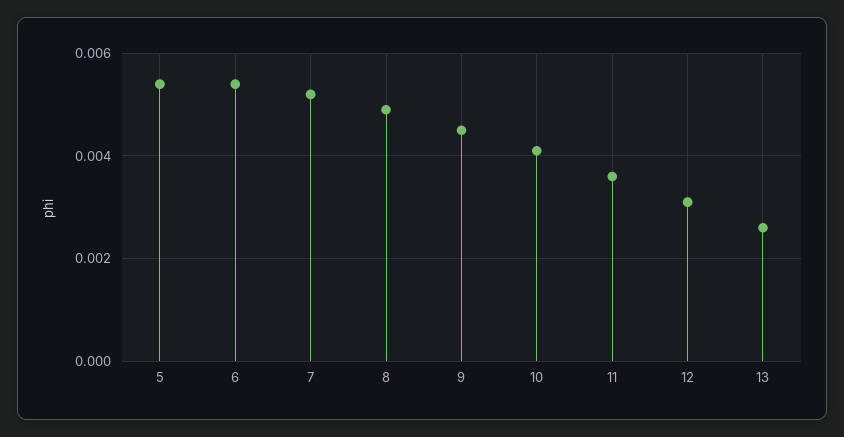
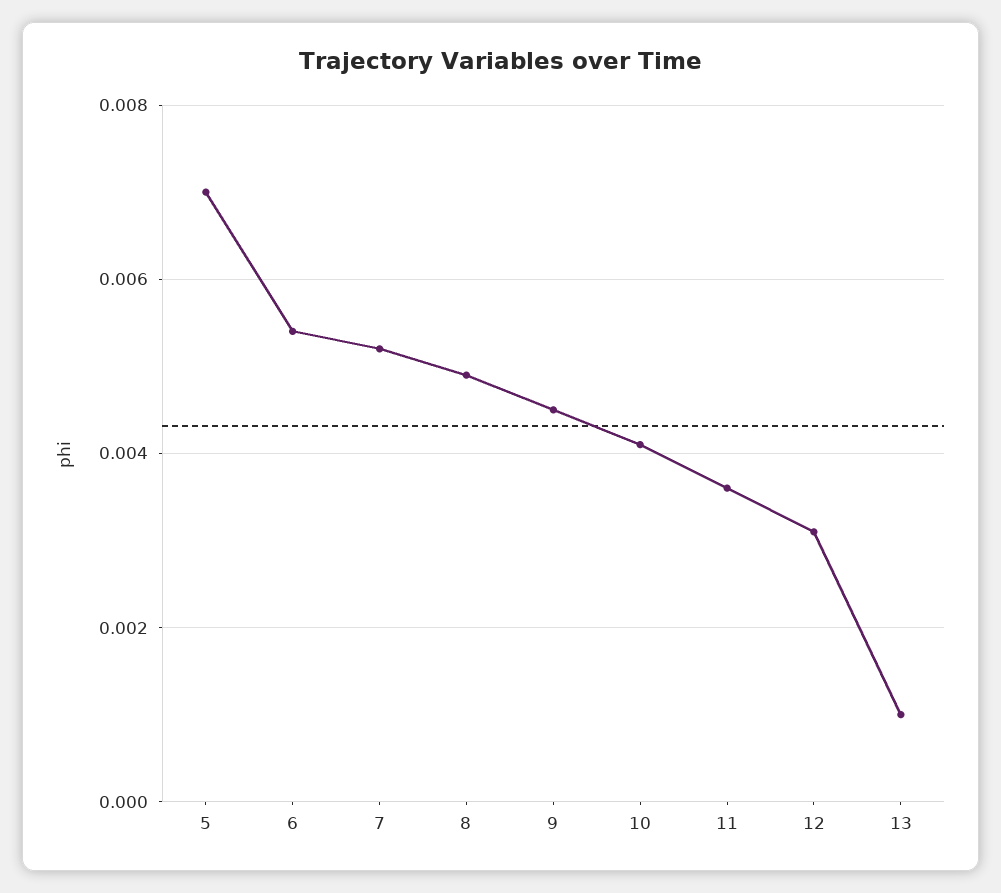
5: 0.0055 -> 0.007
13: 0.0025 -> 0.001

